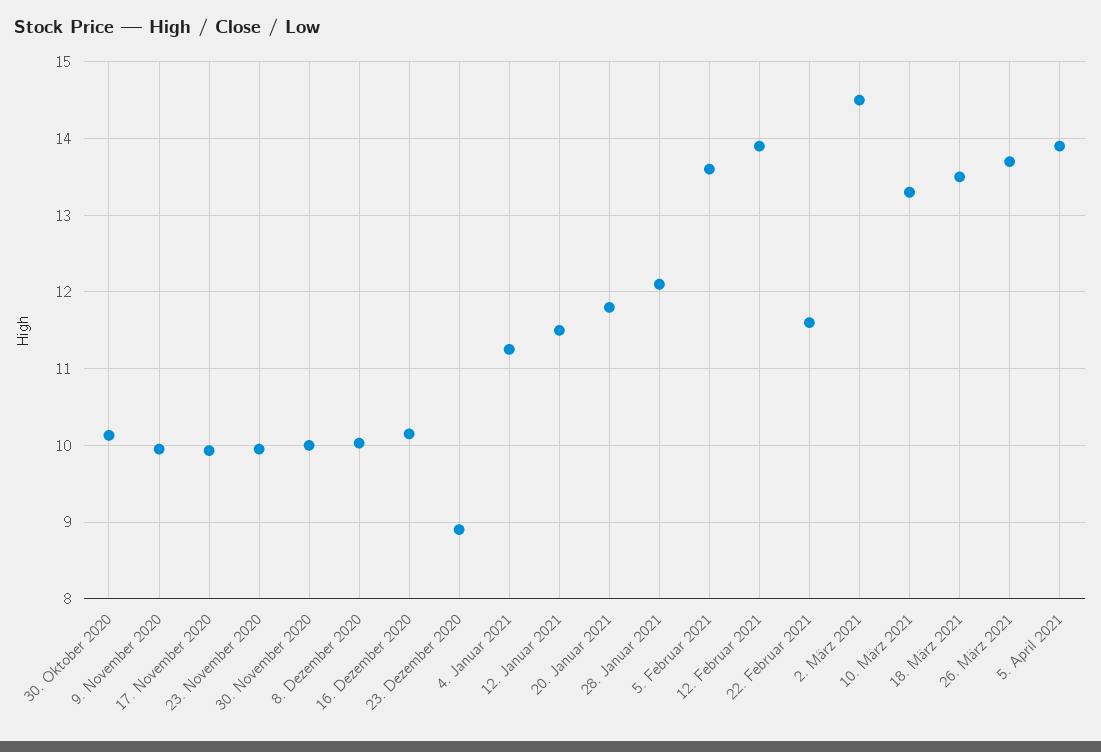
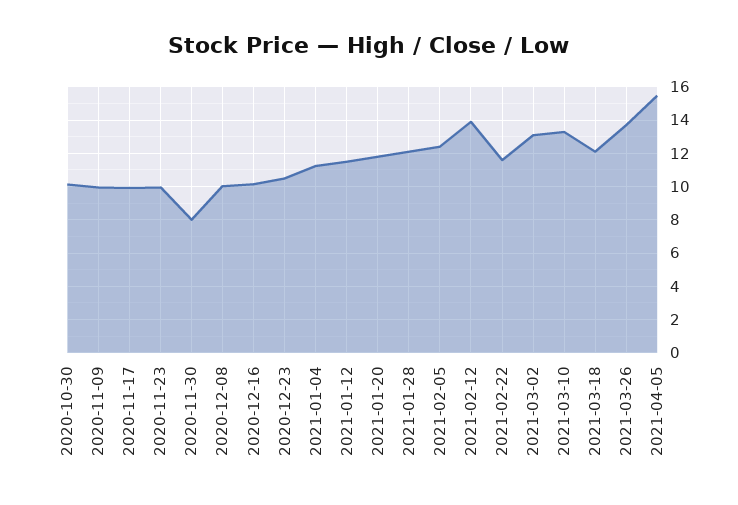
30. November 2020: 10 -> 8
23. Dezember 2020: 8.9 -> 10.5
5. Februar 2021: 13.6 -> 12.5
2. März 2021: 14.5 -> 13
18. März 2021: 13.5 -> 12
5. April 2021: 13.9 -> 15.5

